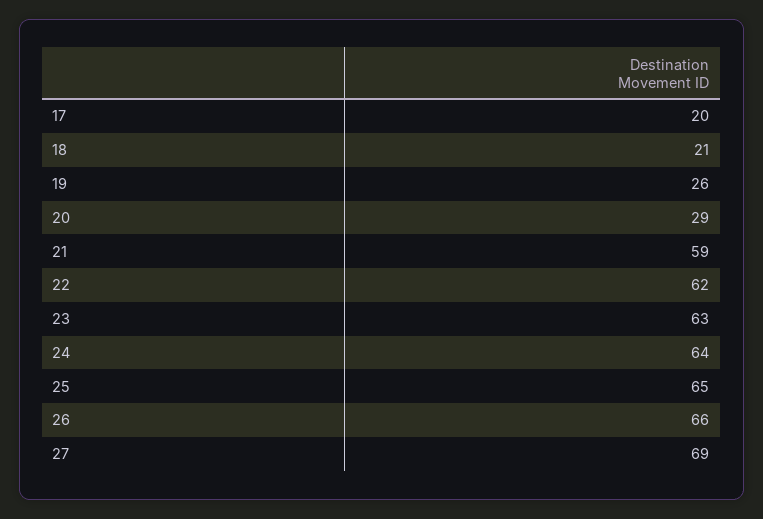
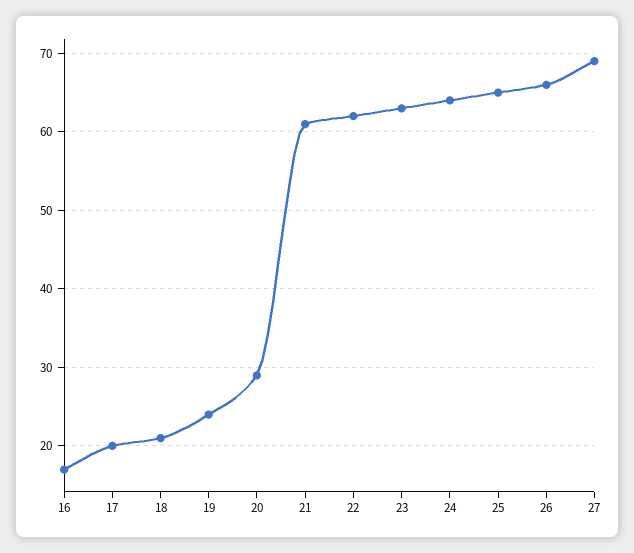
19: 26 -> 24
21: 59 -> 61
16: none -> 17

